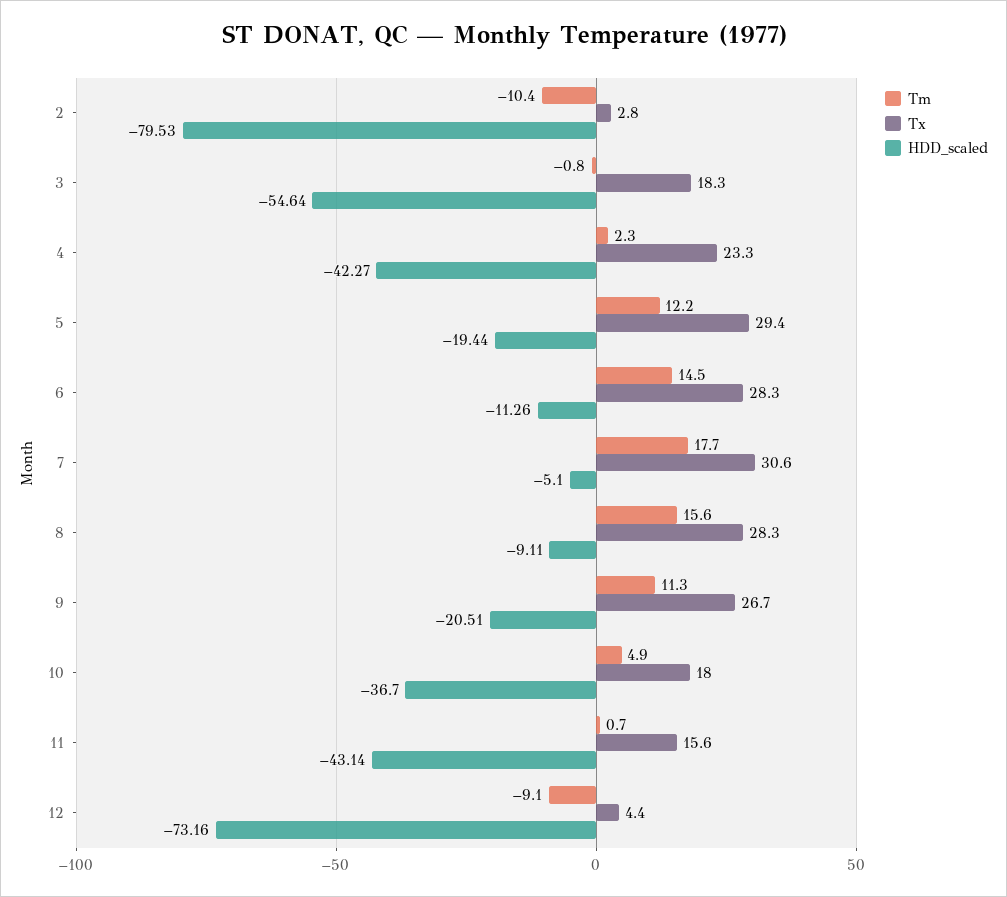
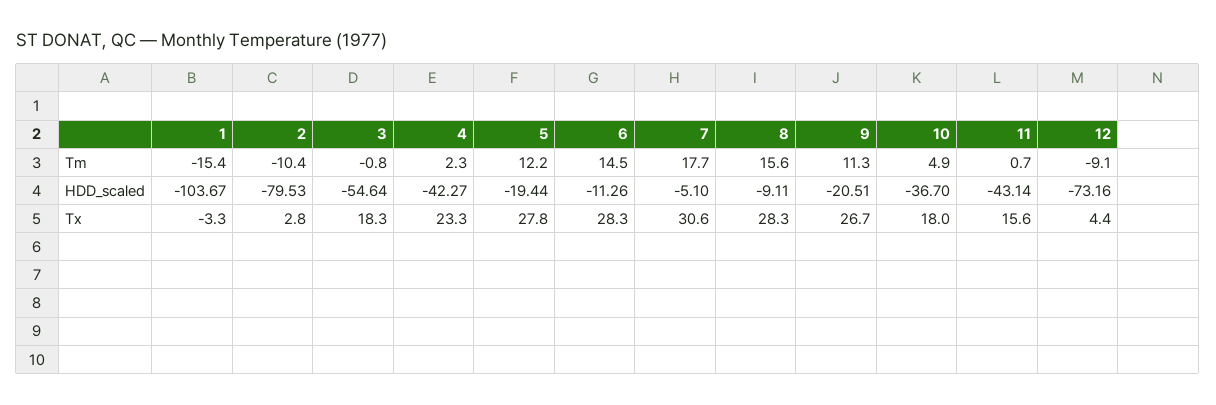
Tx, 5: 29.4 -> 27.8
Tm, 1: none -> -15.4
HDD_scaled, 1: none -> -103.67
Tx, 1: none -> -3.3

